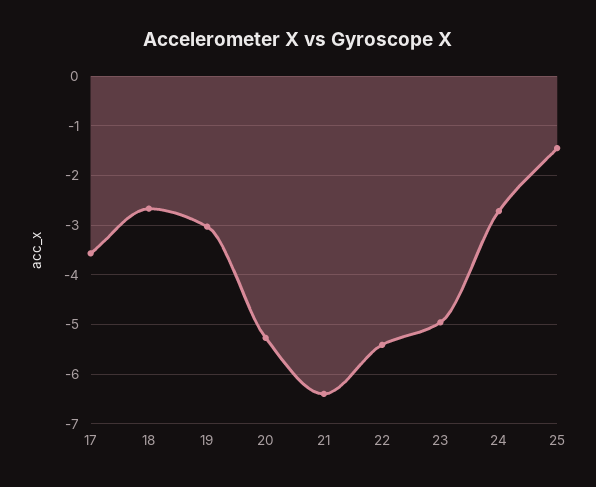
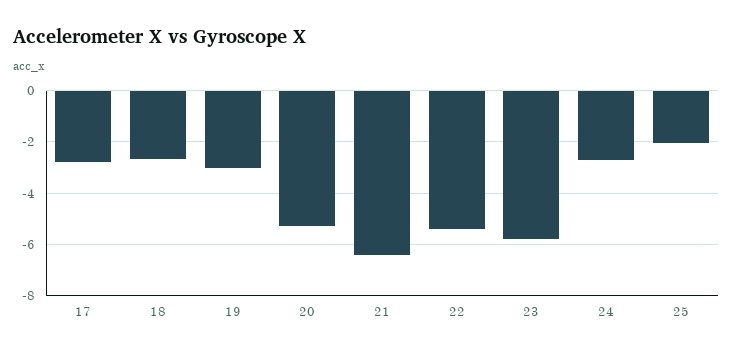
17: -3.6 -> -2.75
23: -5 -> -5.75
25: -1.4 -> -2

